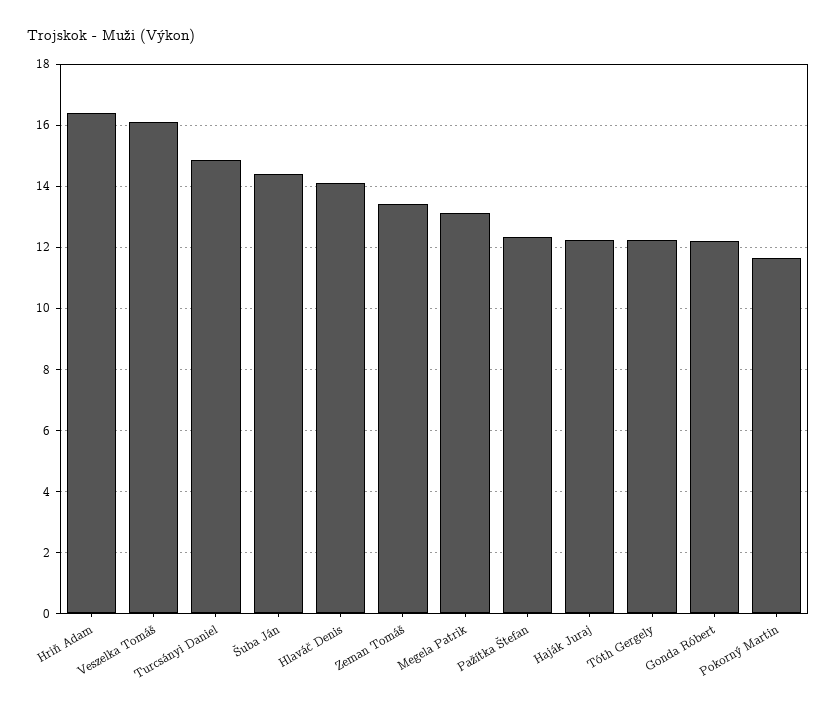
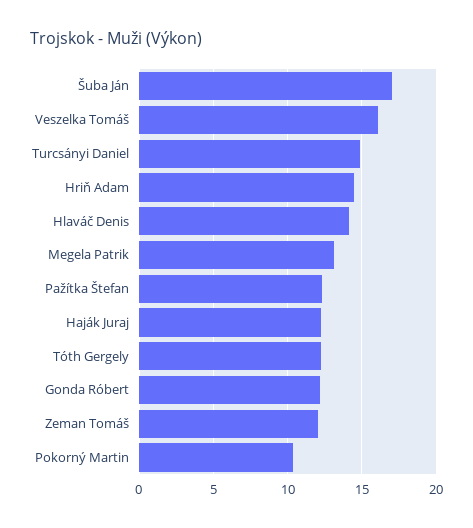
Hriň Adam: 16.4 -> 14.5
Šuba Ján: 14.4 -> 17
Zeman Tomáš: 13.4 -> 12
Pokorný Martin: 11.6 -> 10.5

